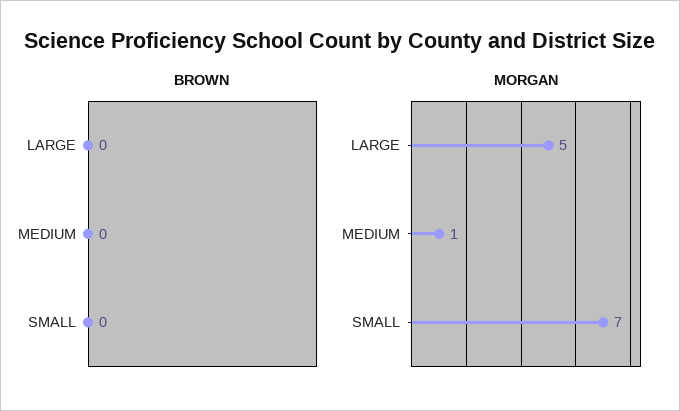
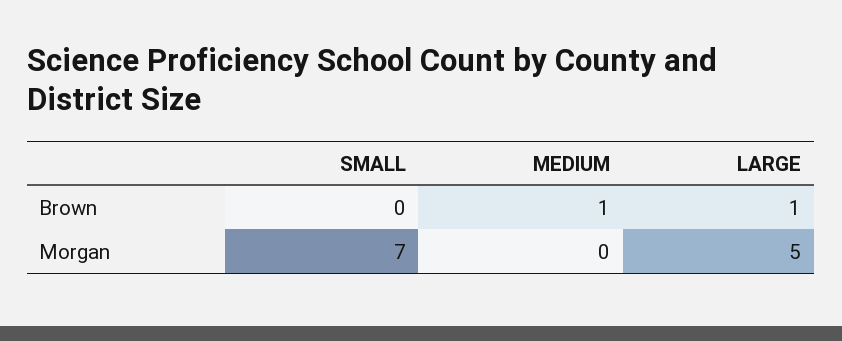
BROWN, LARGE: 0 -> 1
BROWN, MEDIUM: 0 -> 1
MORGAN, MEDIUM: 1 -> 0

